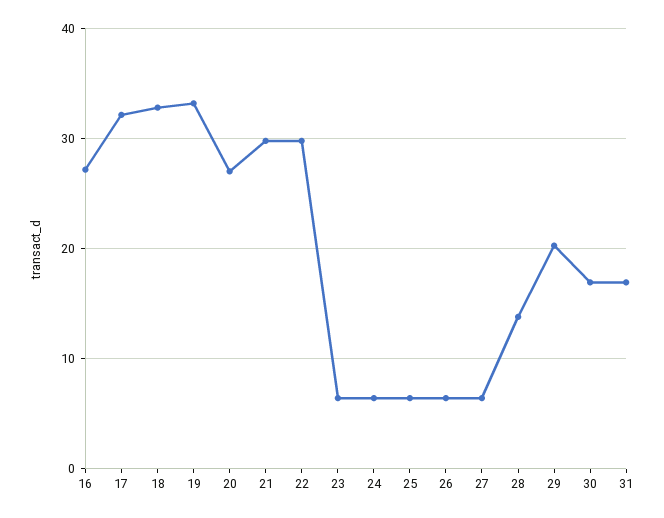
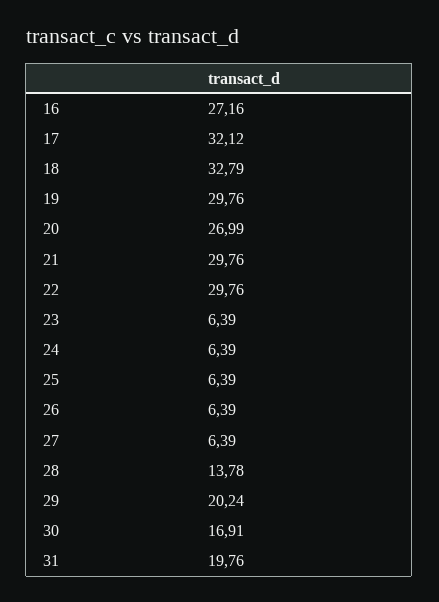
19: 33 -> 29.76
31: 17 -> 19.76

